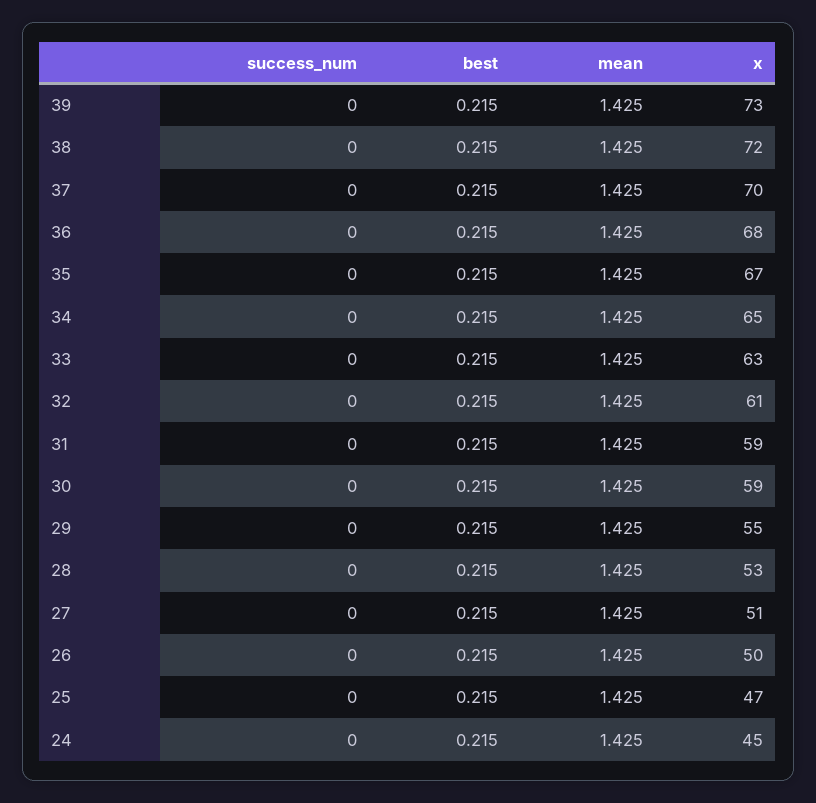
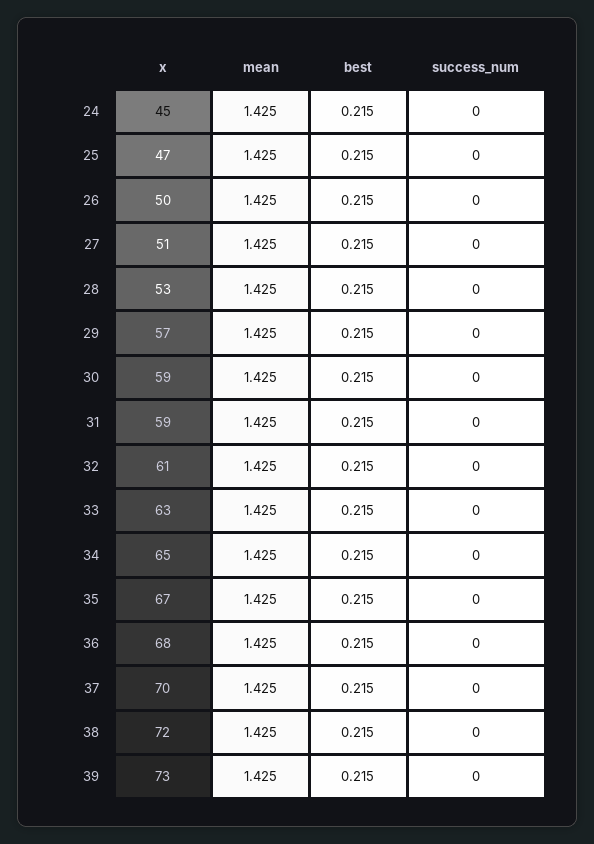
x, 29: 55 -> 57

